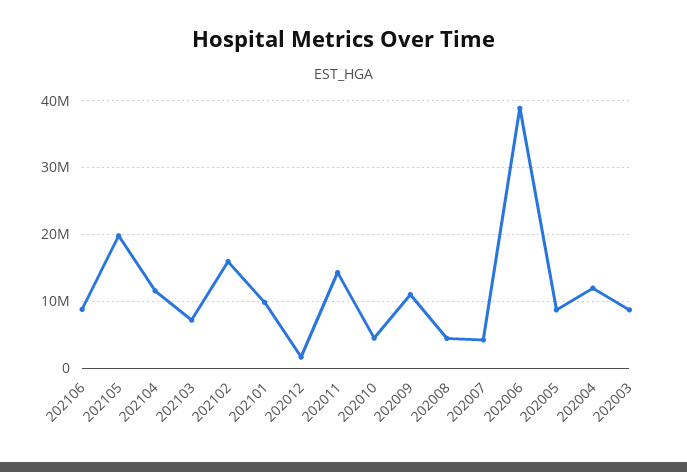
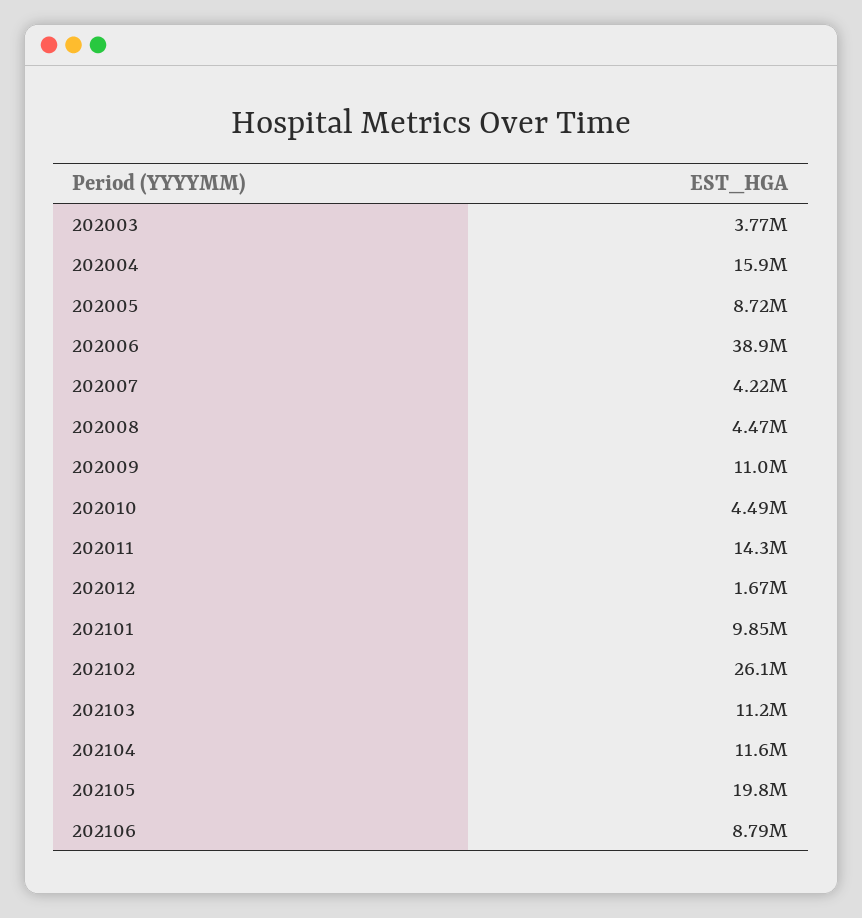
202103: 7000000 -> 11200000
202102: 16000000 -> 26100000
202004: 12000000 -> 15900000
202003: 9000000 -> 3770000

